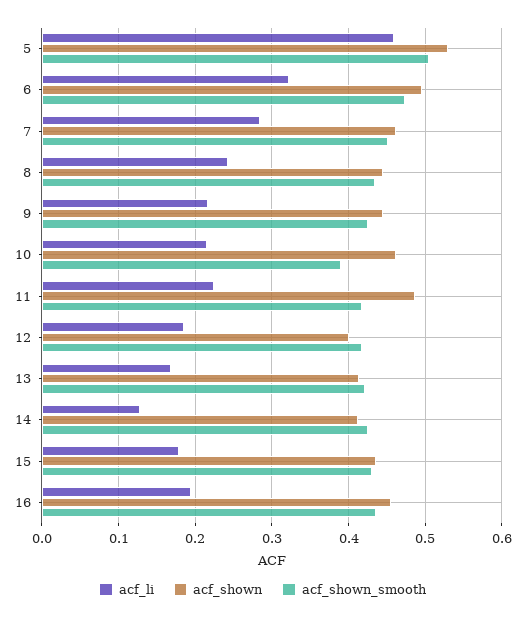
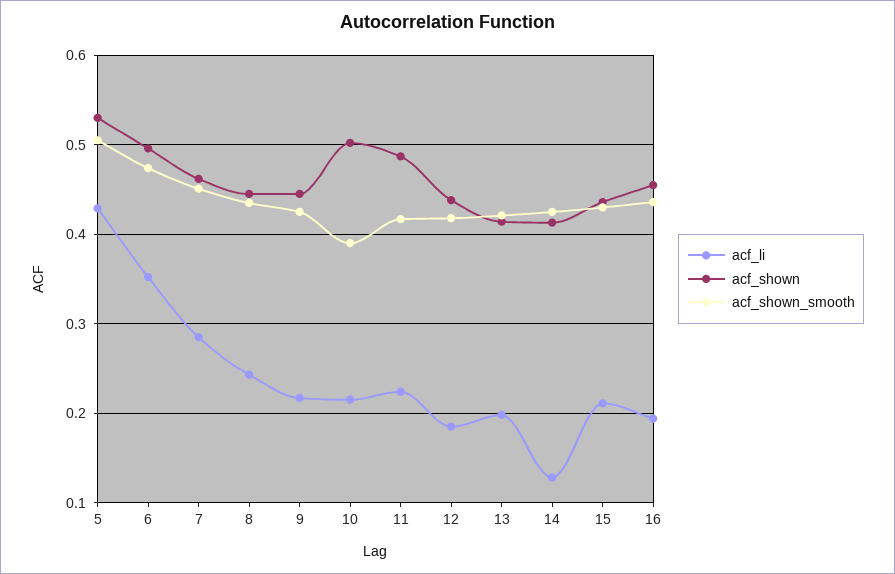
acf_li, 5: 0.46 -> 0.43
acf_li, 6: 0.32 -> 0.35
acf_shown, 10: 0.46 -> 0.5
acf_shown, 12: 0.4 -> 0.44
acf_li, 13: 0.17 -> 0.2
acf_li, 15: 0.18 -> 0.21

